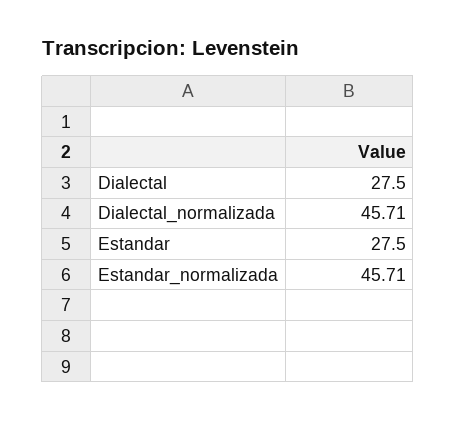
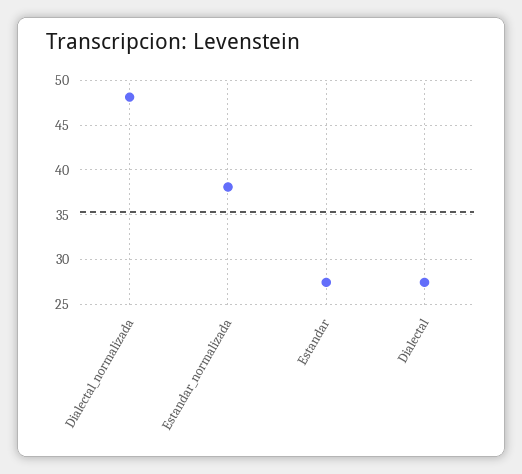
Dialectal_normalizada: 45.71 -> 48
Estandar_normalizada: 45.71 -> 38

